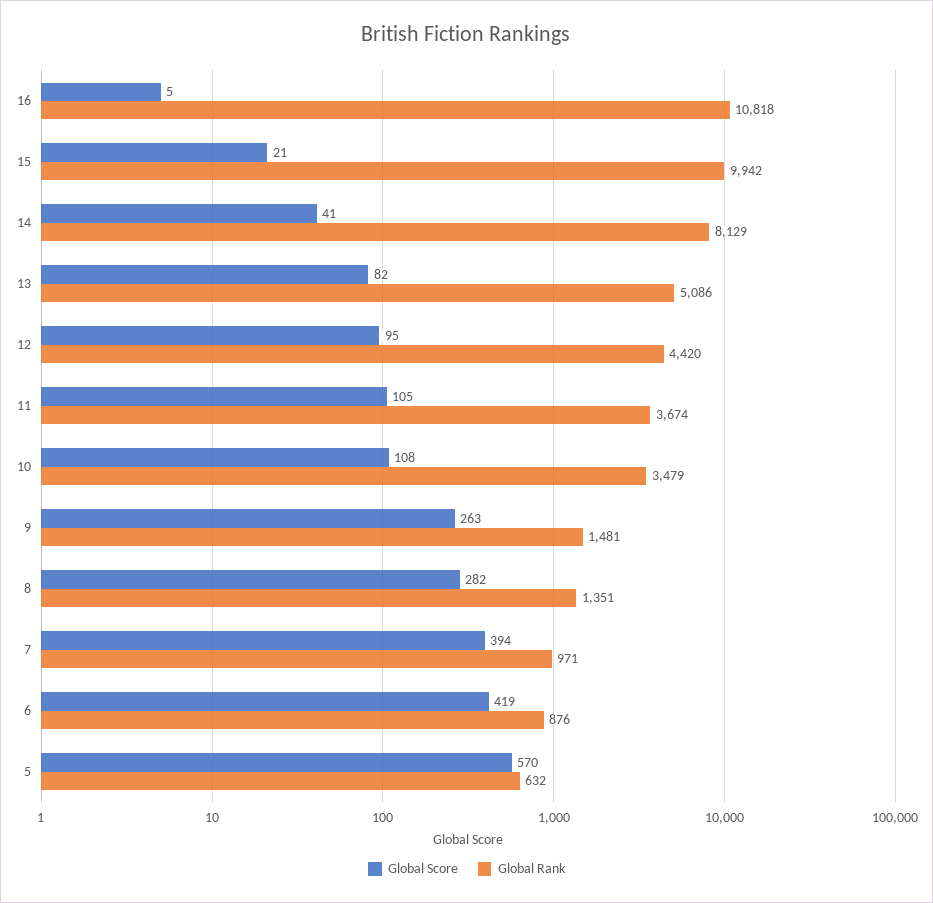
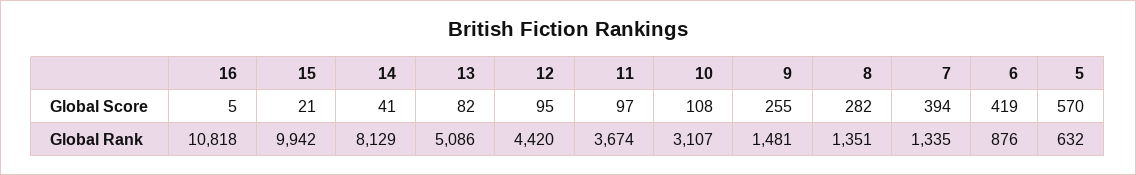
Global Score, 11: 105 -> 97
Global Rank, 10: 3479 -> 3107
Global Score, 9: 263 -> 255
Global Rank, 7: 971 -> 1335

